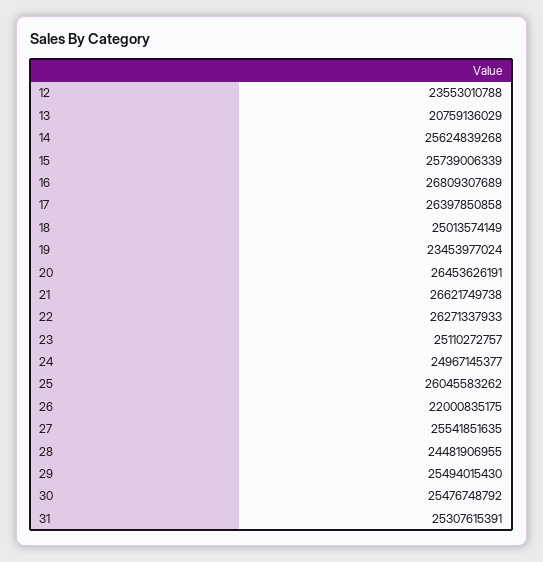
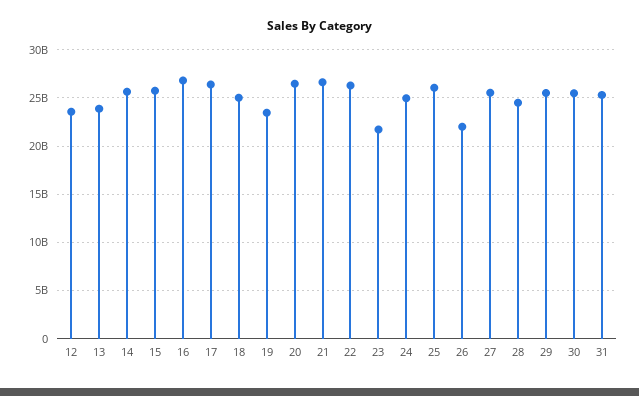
13: 20759136029 -> 24000000000
23: 25110272757 -> 22000000000

